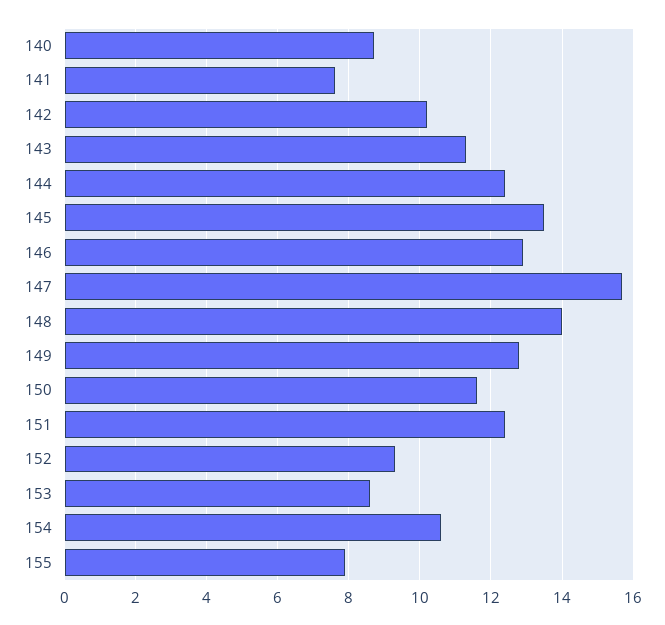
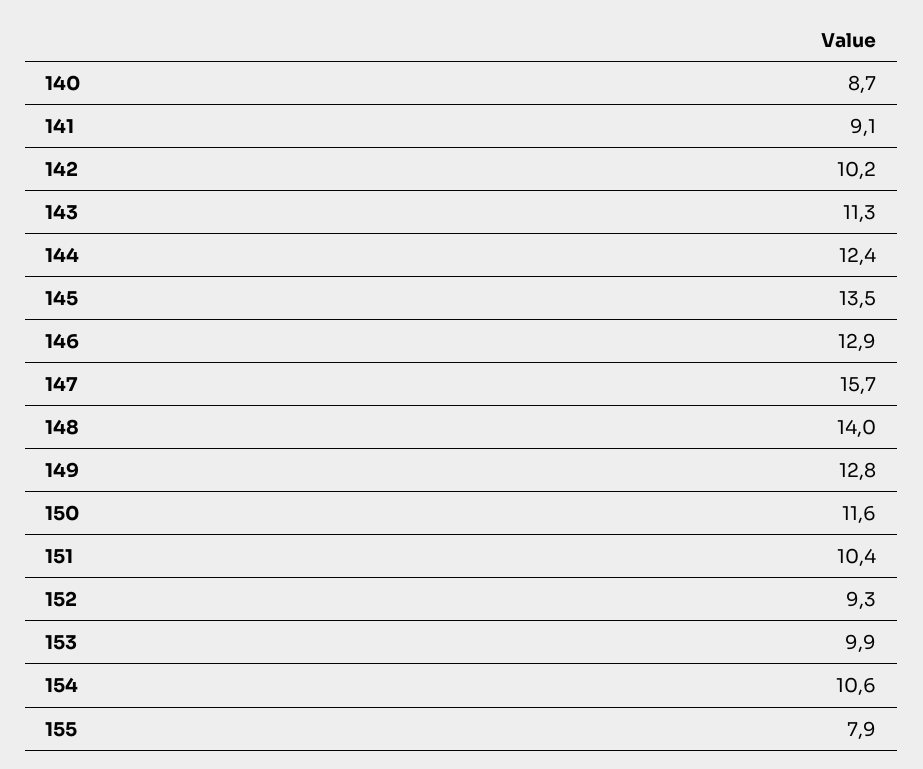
141: 7.5 -> 9.1
151: 12.5 -> 10.4
153: 8.5 -> 9.9

